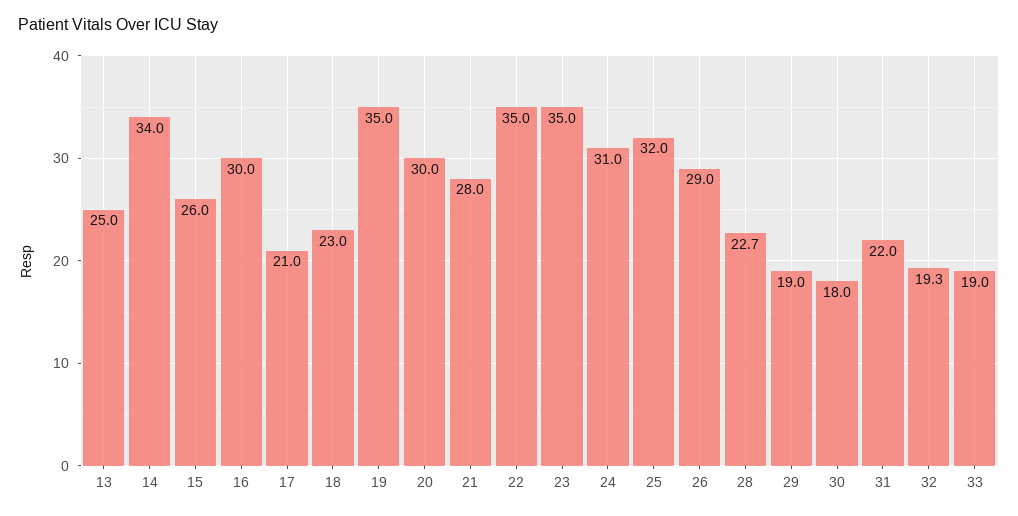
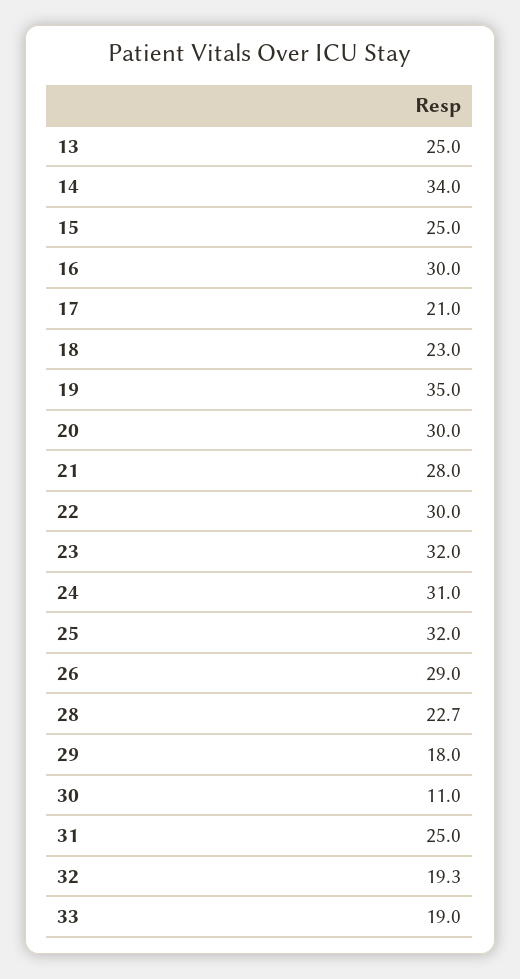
15: 26 -> 25
22: 35 -> 30
23: 35 -> 32
29: 19 -> 18
30: 18 -> 11
31: 22 -> 25

